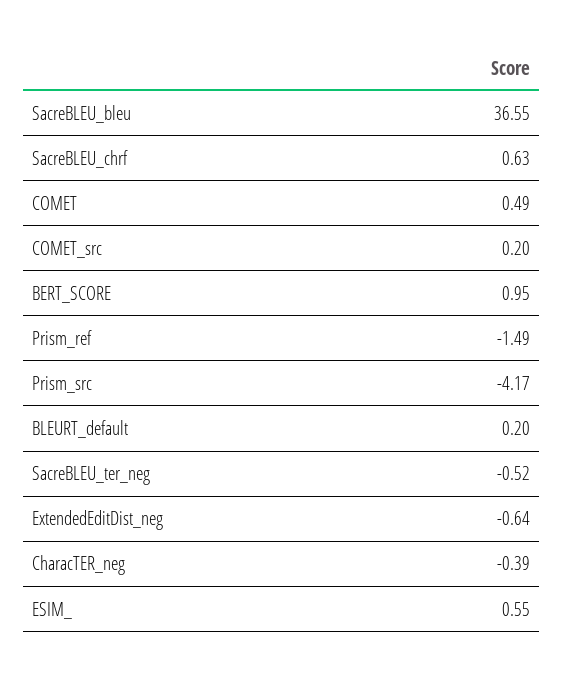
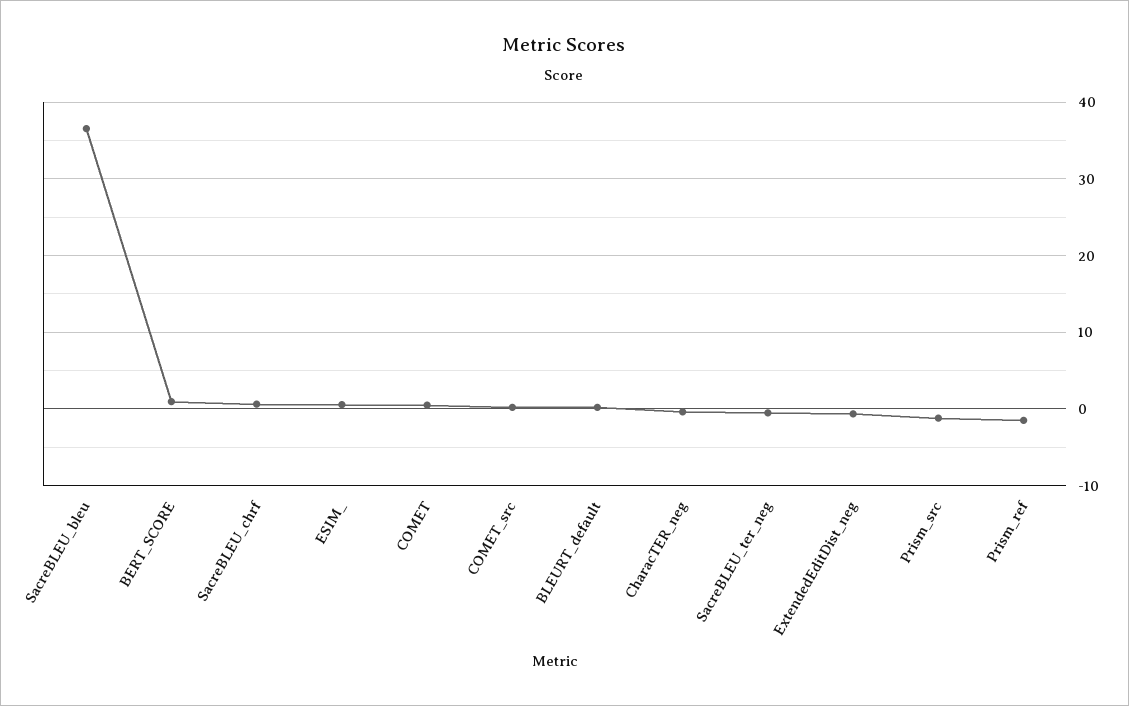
Prism_src: -4.17 -> -1

